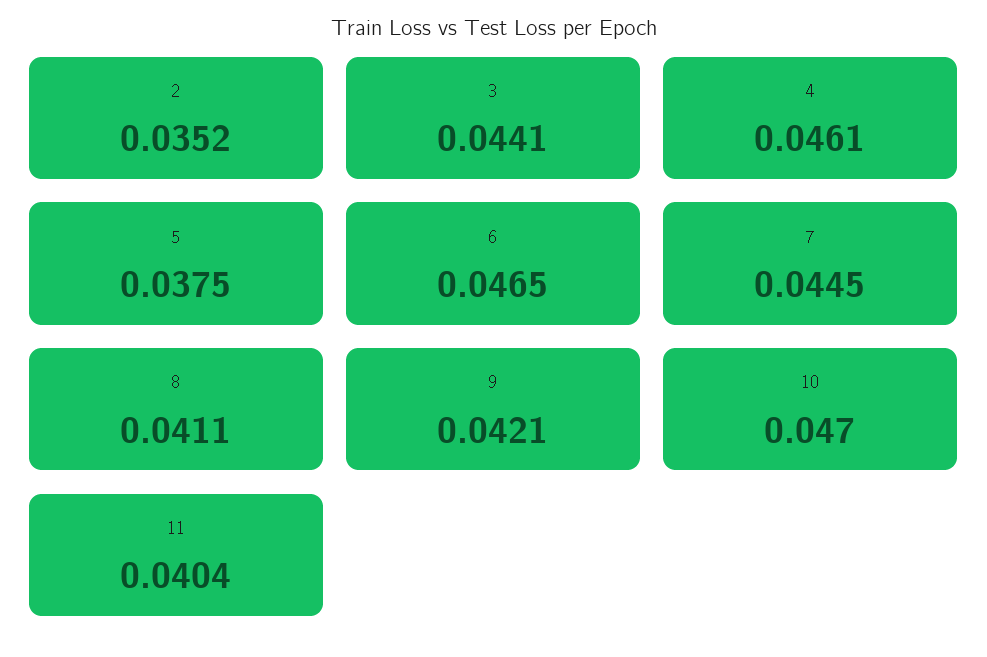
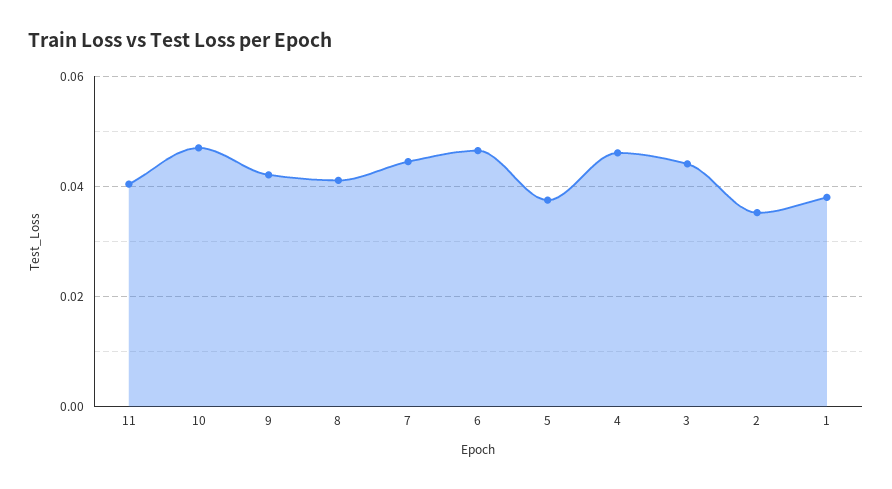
1: none -> 0.038

